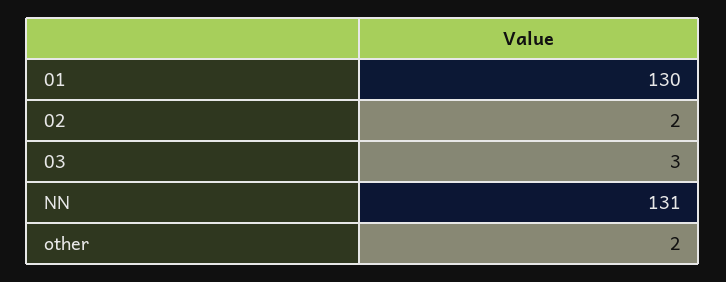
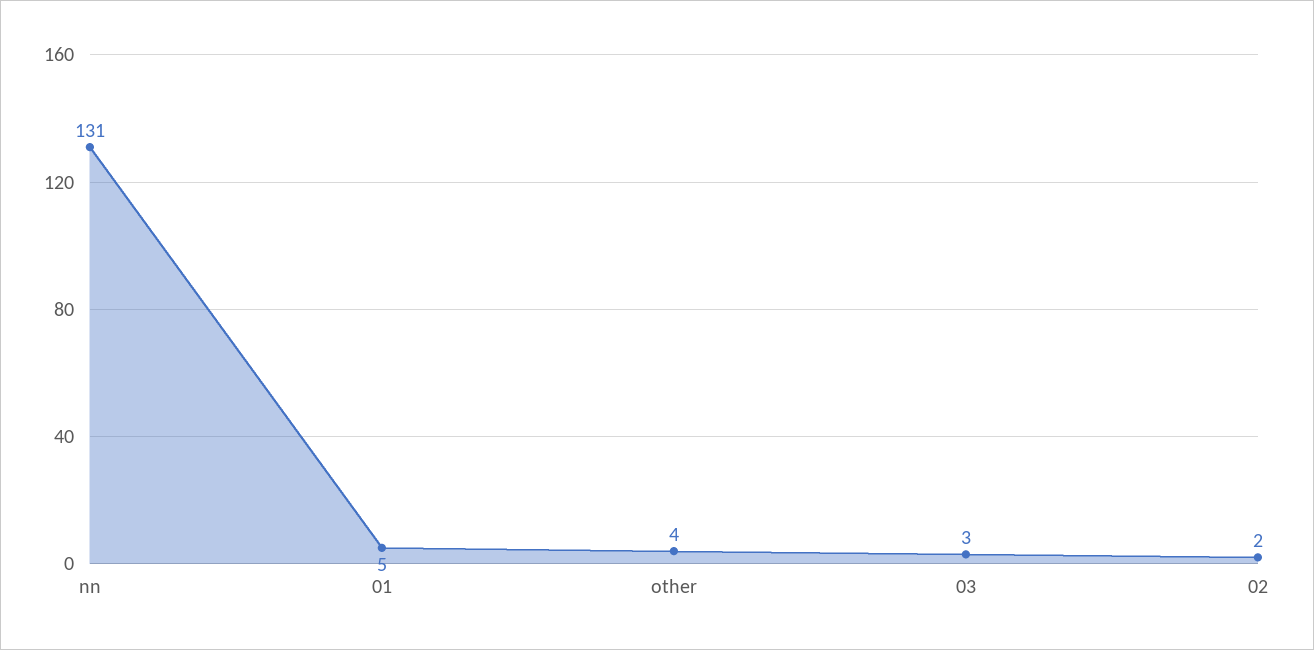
01: 130 -> 5
other: 2 -> 4

